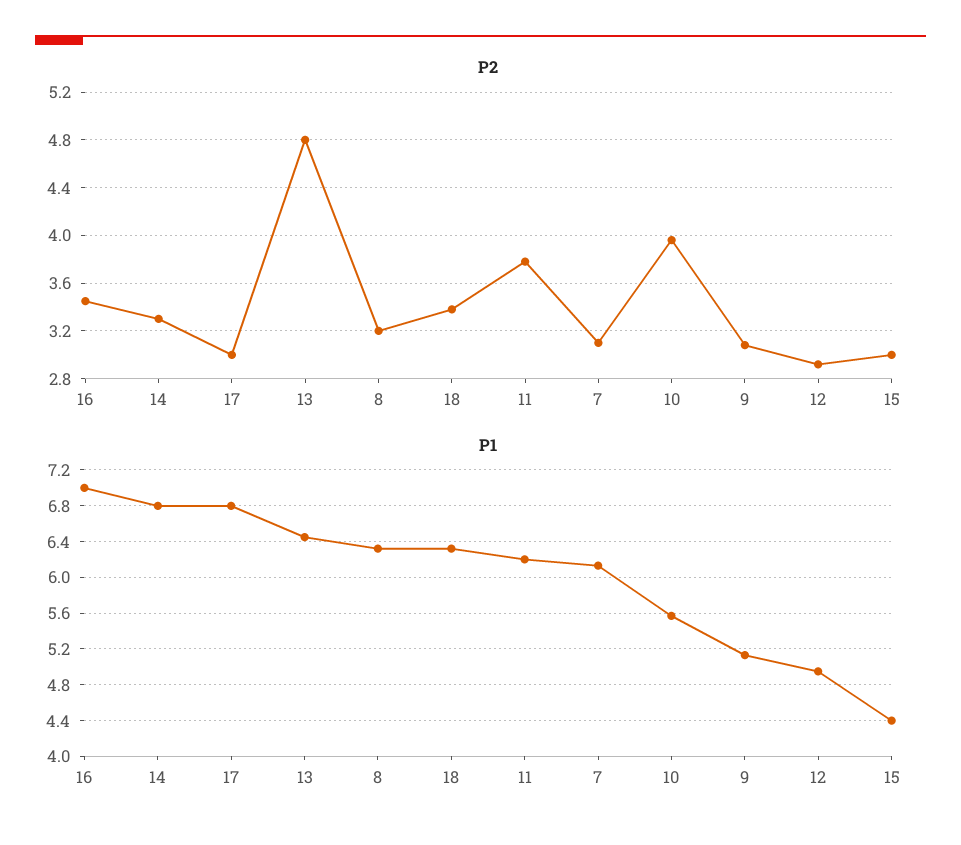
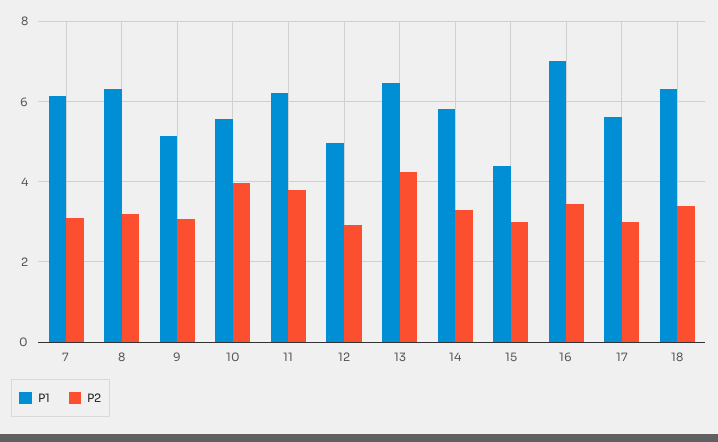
P2, 13: 4.8 -> 4.2
P1, 14: 6.8 -> 5.8
P1, 17: 6.8 -> 5.6

